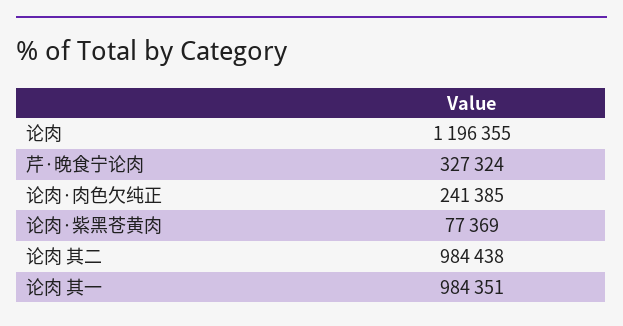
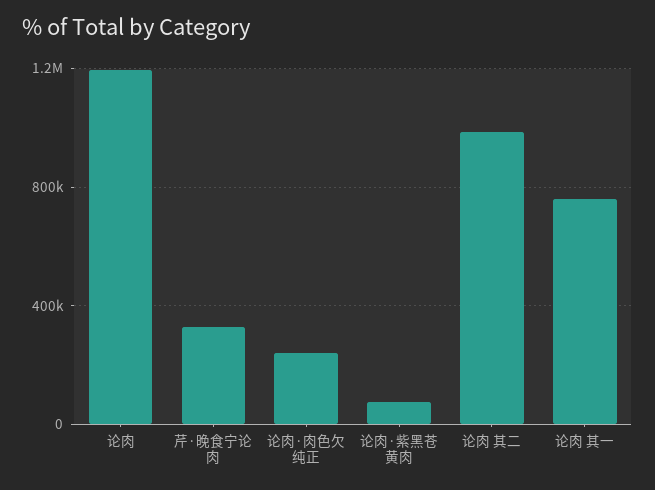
论肉 其一: 984351 -> 750000

